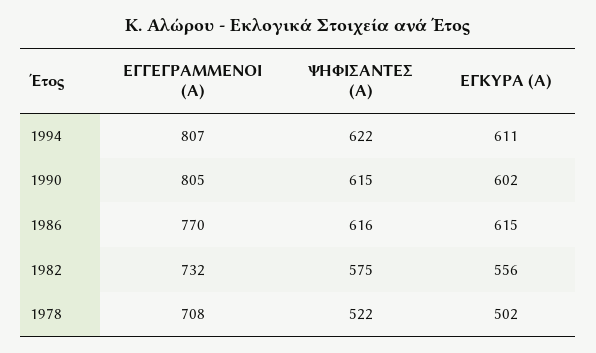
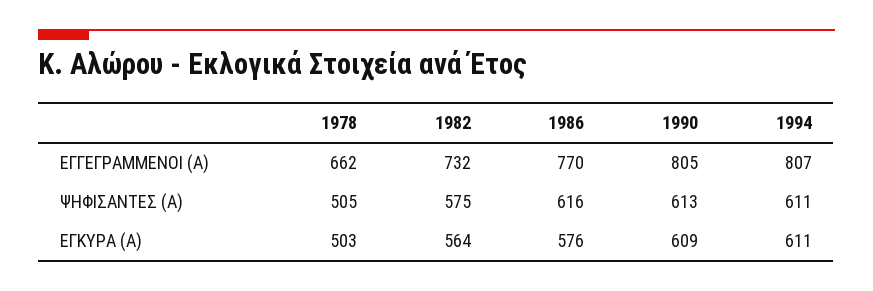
ΨΗΦΙΣΑΝΤΕΣ (Α), 1994: 622 -> 611
ΨΗΦΙΣΑΝΤΕΣ (Α), 1990: 615 -> 613
ΕΓΚΥΡΑ (Α), 1990: 602 -> 609
ΕΓΚΥΡΑ (Α), 1986: 615 -> 576
ΕΓΚΥΡΑ (Α), 1982: 556 -> 564
ΕΓΓΕΓΡΑΜΜΕΝΟΙ (Α), 1978: 708 -> 662
ΨΗΦΙΣΑΝΤΕΣ (Α), 1978: 522 -> 505
ΕΓΚΥΡΑ (Α), 1978: 502 -> 503

